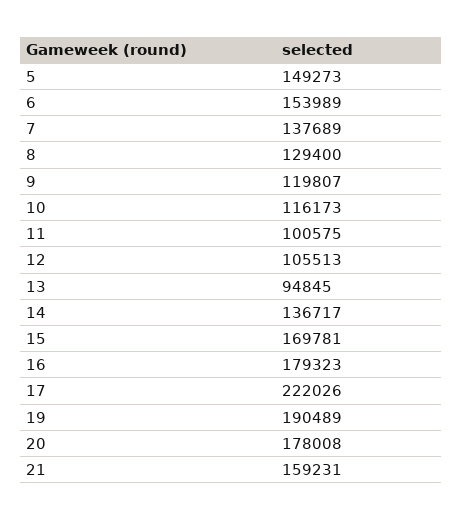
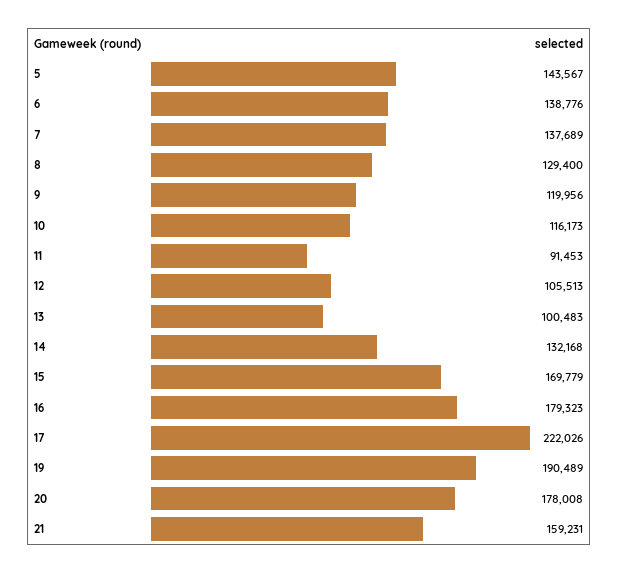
5: 149273 -> 143567
6: 153989 -> 138776
9: 119807 -> 119956
11: 100575 -> 91453
13: 94845 -> 100483
14: 136717 -> 132168
15: 169781 -> 169779

